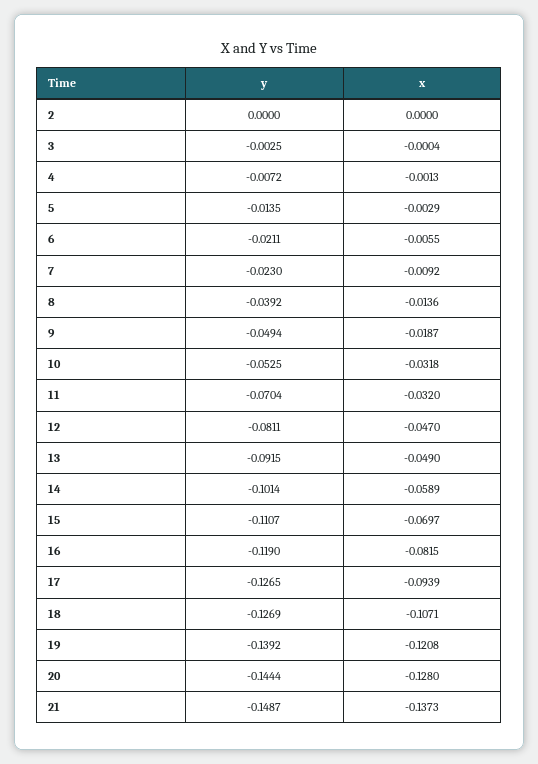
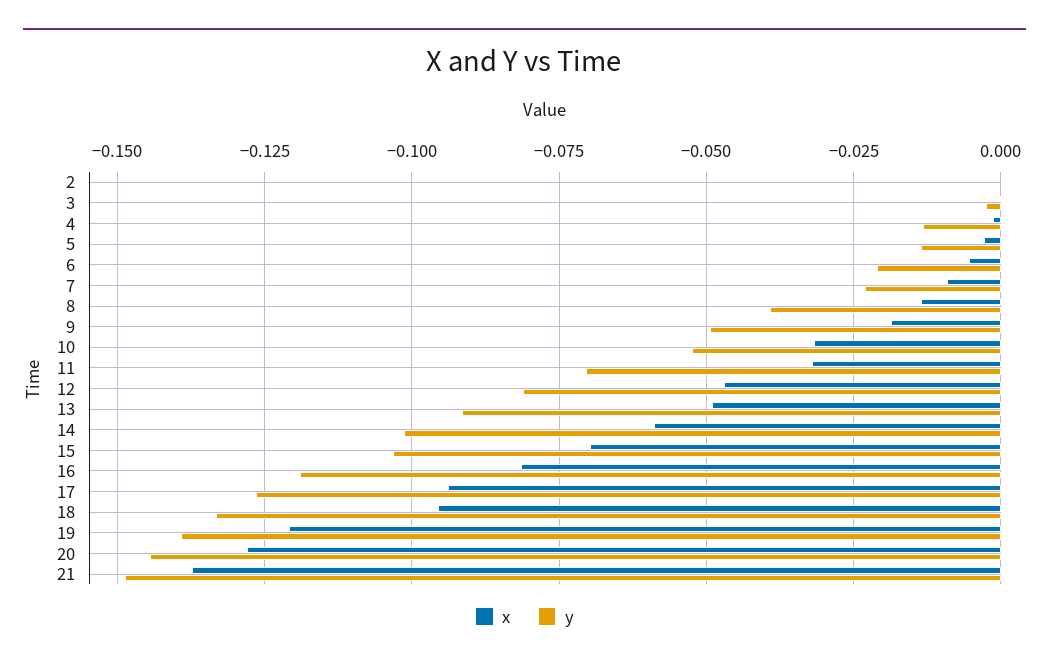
y, 4: -0.0072 -> -0.0125
y, 15: -0.1107 -> -0.1025
y, 18: -0.1269 -> -0.1325
x, 18: -0.1071 -> -0.095

